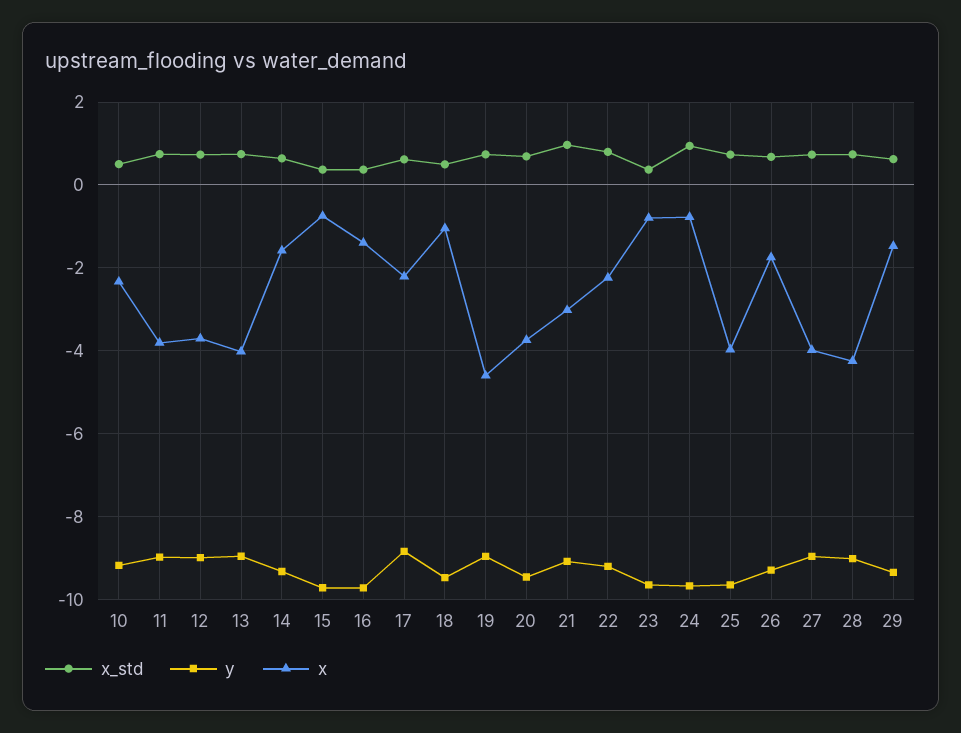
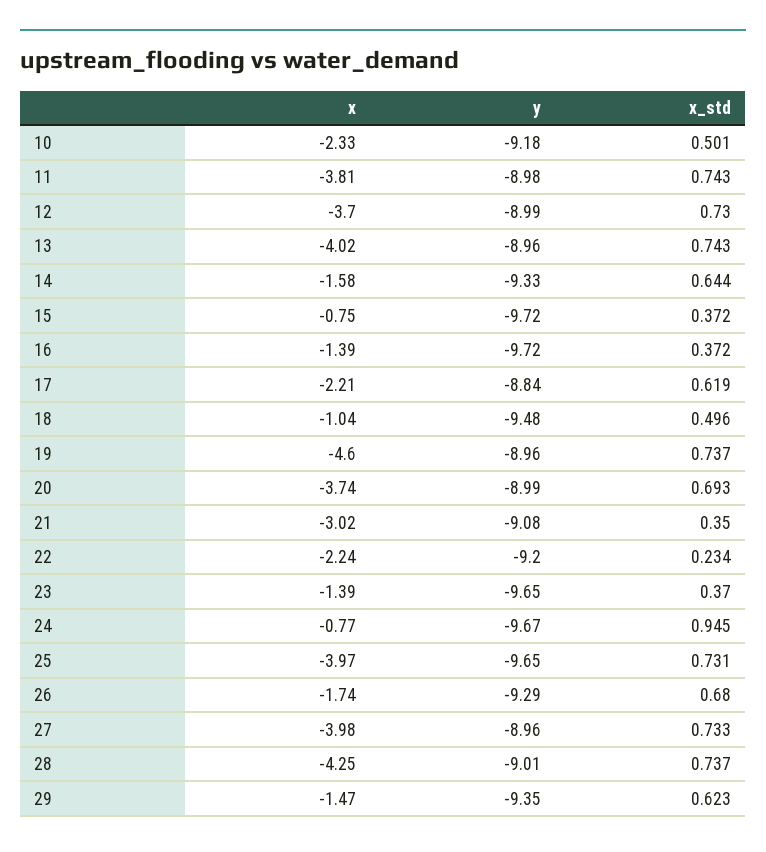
y, 20: -9.4 -> -8.99
x_std, 21: 1 -> 0.35
x_std, 22: 0.8 -> 0.234
x, 23: -0.8 -> -1.39

